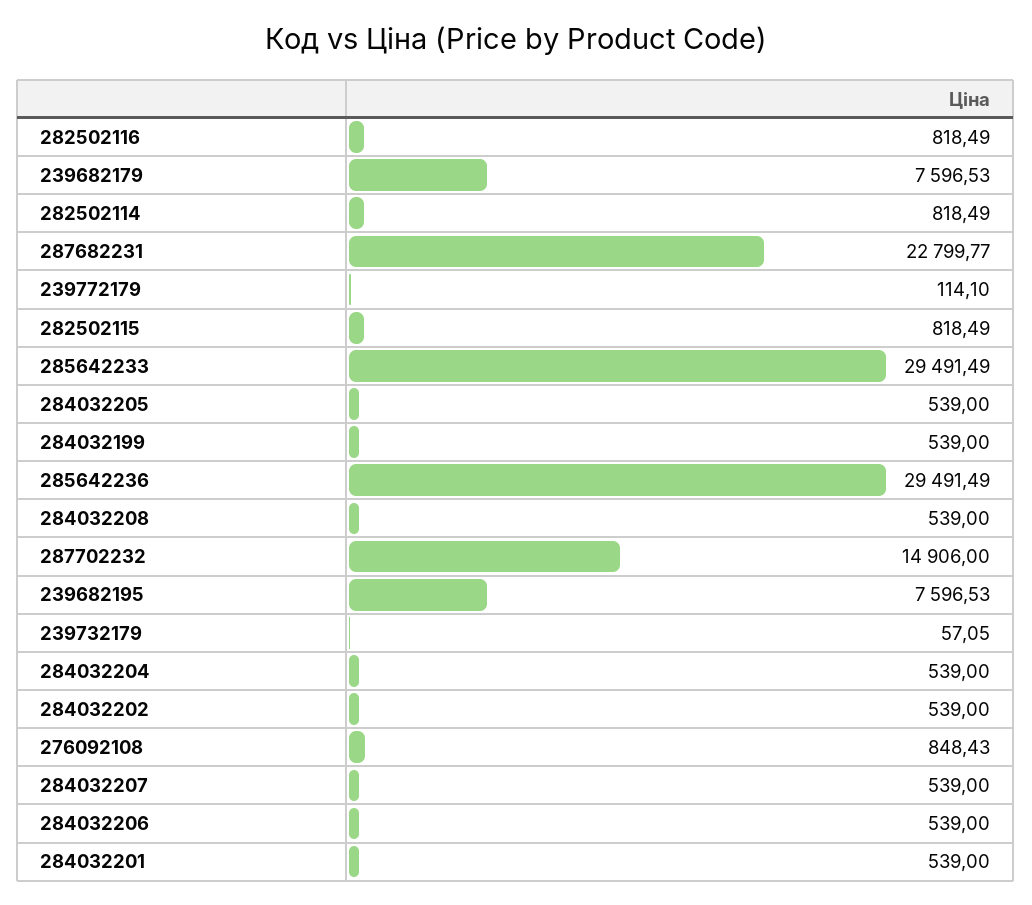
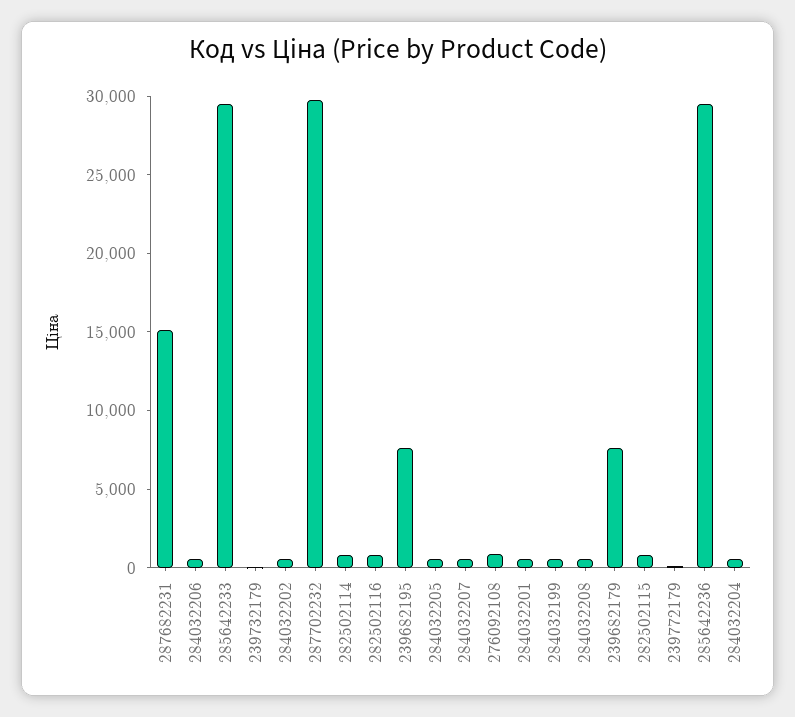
287682231: 22799.77 -> 15000
287702232: 14906 -> 30000

